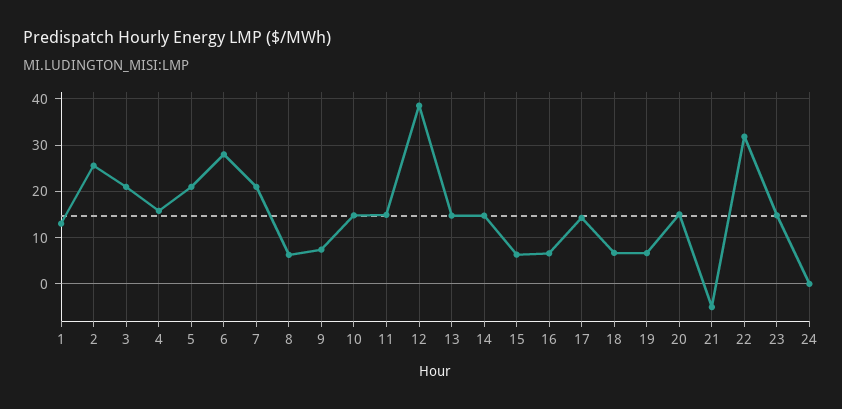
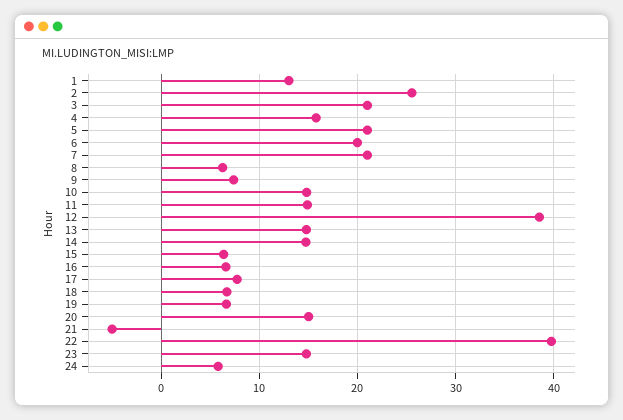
6: 28 -> 20
17: 14 -> 8
22: 32 -> 40
24: 0 -> 6

